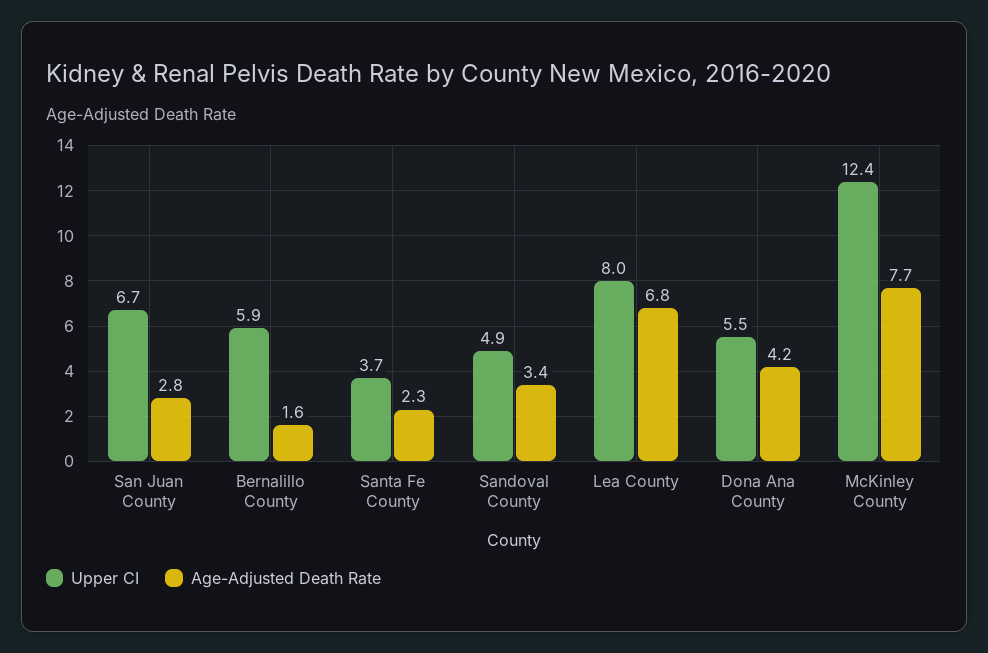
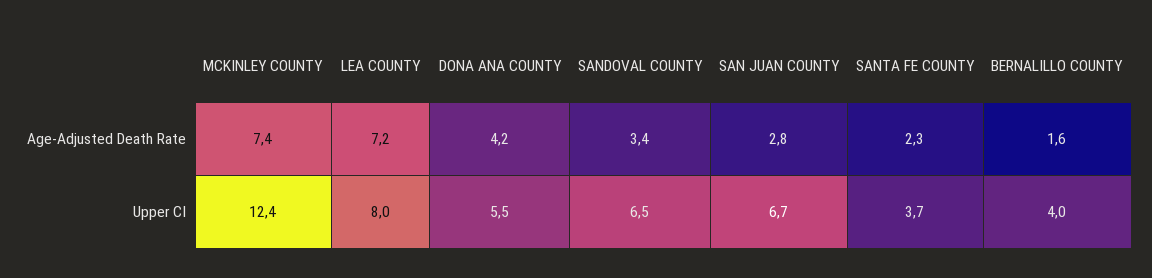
Upper CI, Bernalillo County: 5.9 -> 4
Upper CI, Sandoval County: 4.9 -> 6.5
Age-Adjusted Death Rate, Lea County: 6.8 -> 7.2
Age-Adjusted Death Rate, McKinley County: 7.7 -> 7.4

